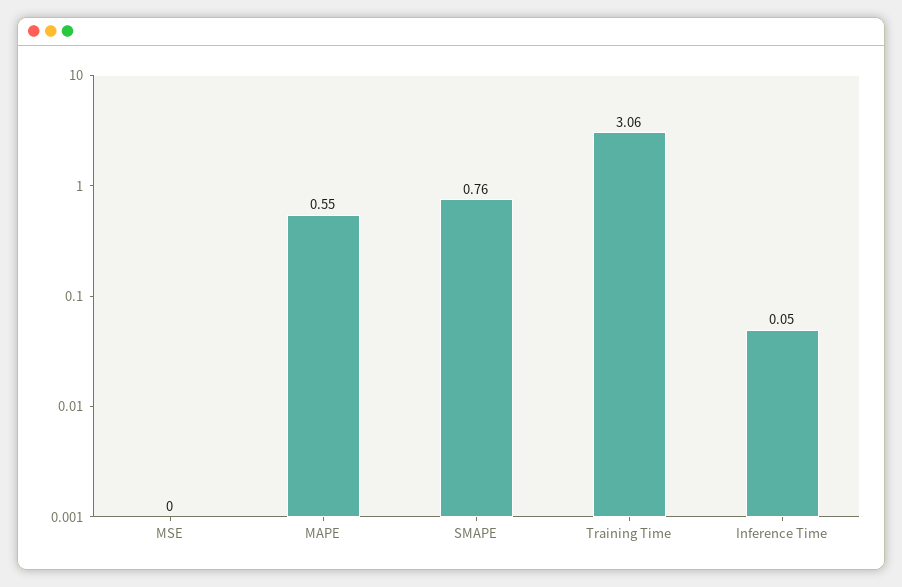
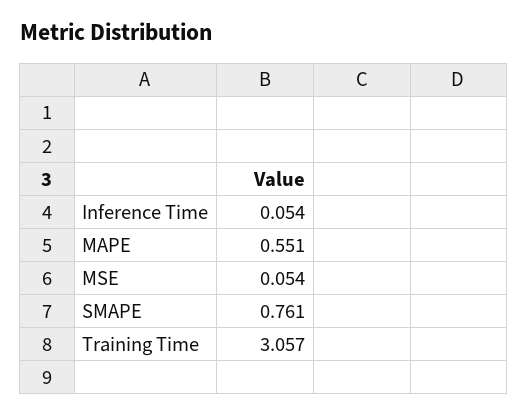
MSE: 0 -> 0.054

